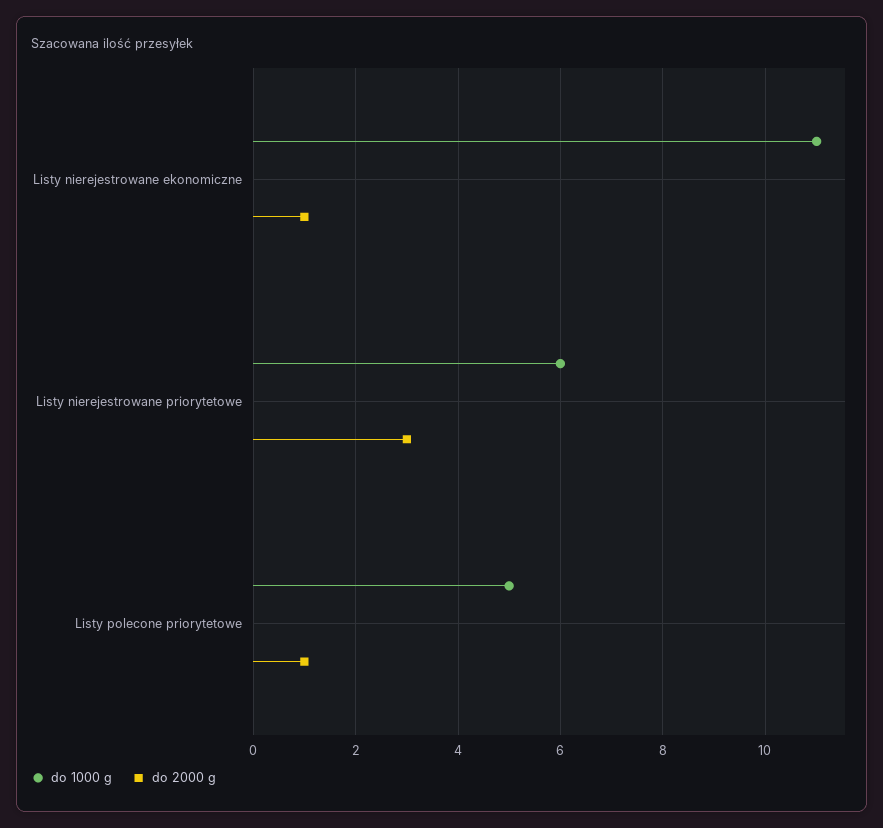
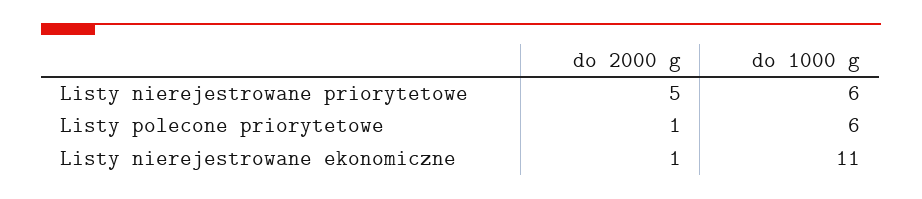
do 2000 g, Listy nierejestrowane priorytetowe: 3 -> 5
do 1000 g, Listy polecone priorytetowe: 5 -> 6

